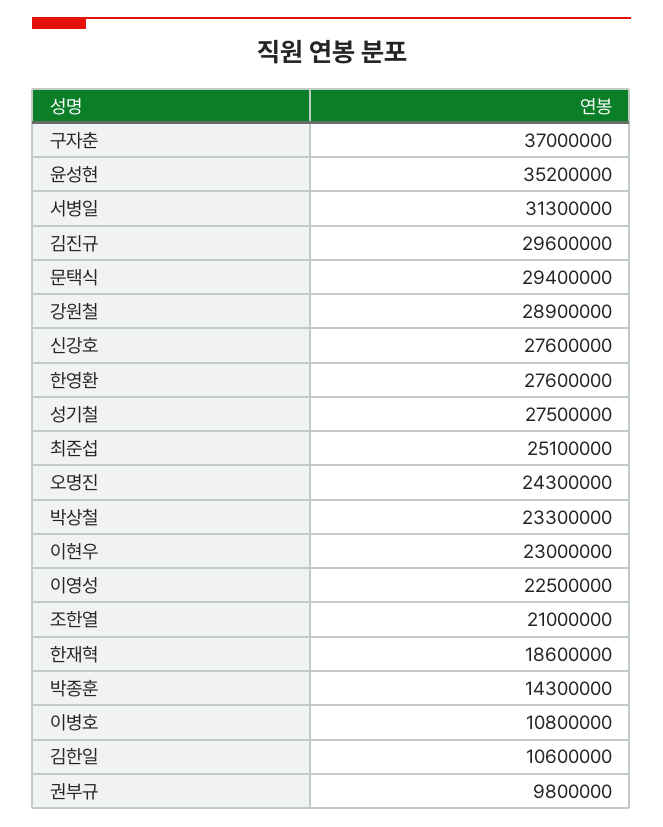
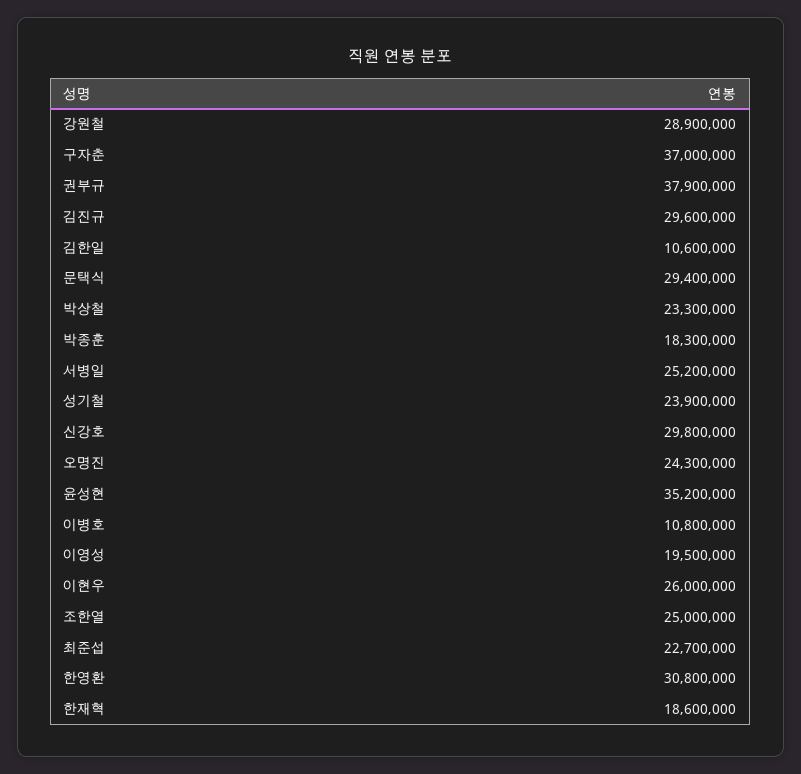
서병일: 31300000 -> 25200000
신강호: 27600000 -> 29800000
한영환: 27600000 -> 30800000
성기철: 27500000 -> 23900000
최준섭: 25100000 -> 22700000
이현우: 23000000 -> 26000000
이영성: 22500000 -> 19500000
조한열: 21000000 -> 25000000
박종훈: 14300000 -> 18300000
권부규: 9800000 -> 37900000

